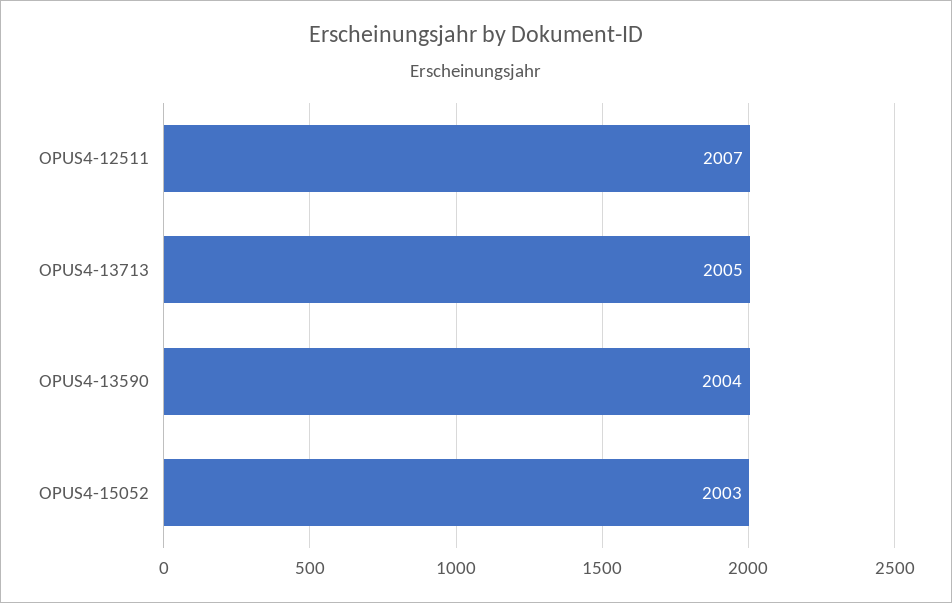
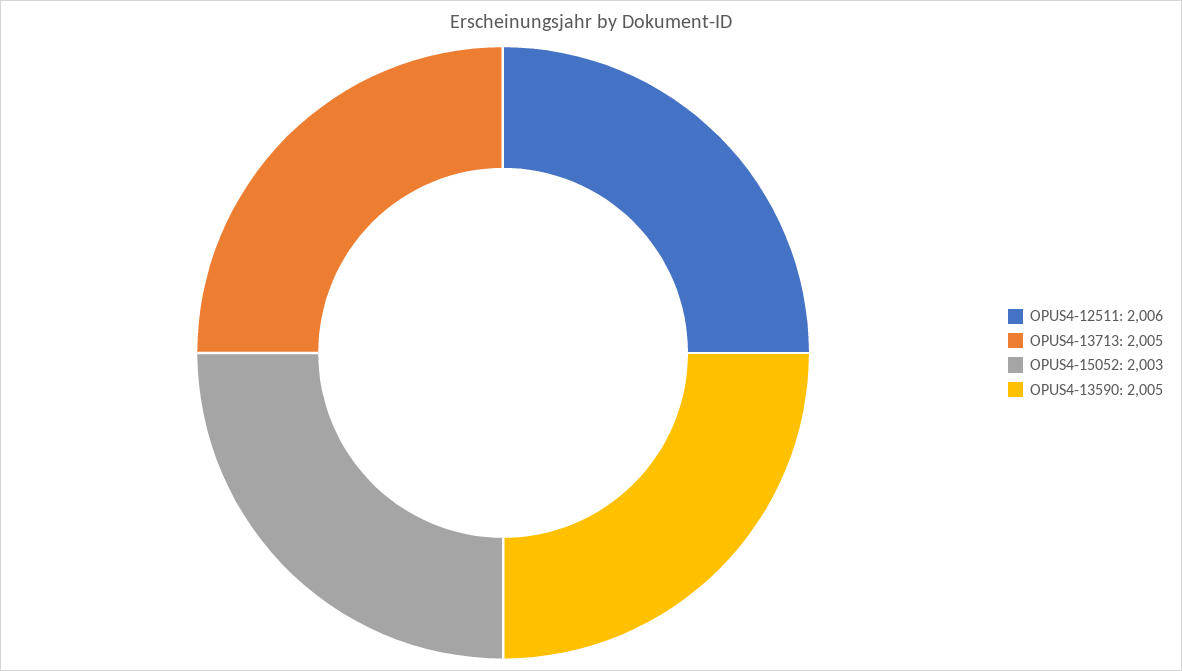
OPUS4-12511: 2007 -> 2006
OPUS4-13590: 2004 -> 2005

